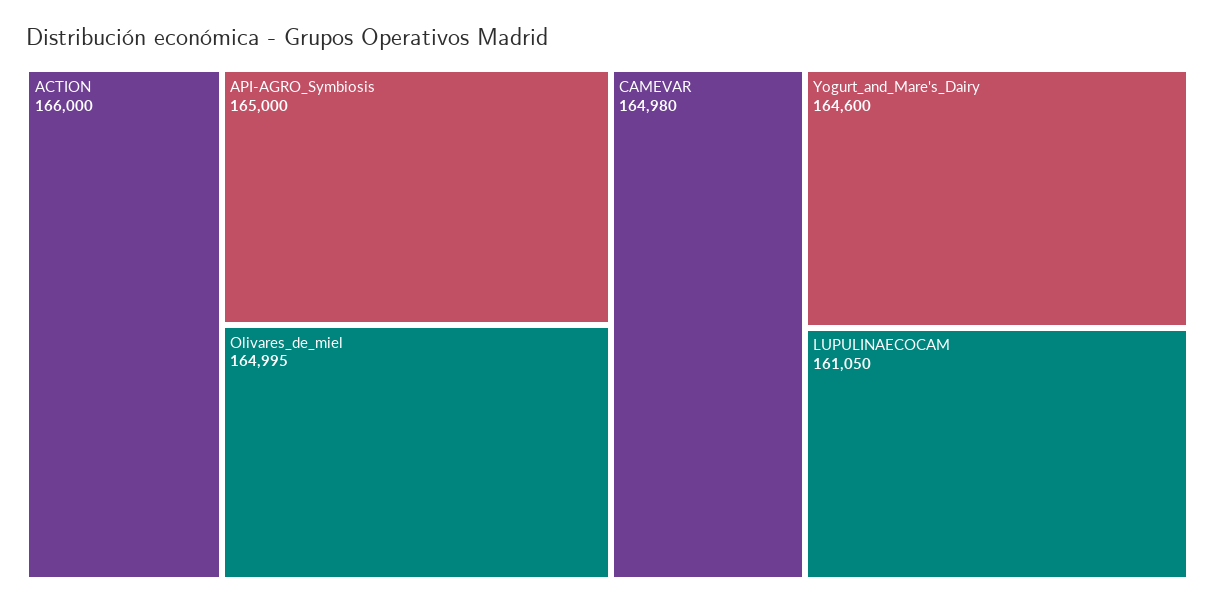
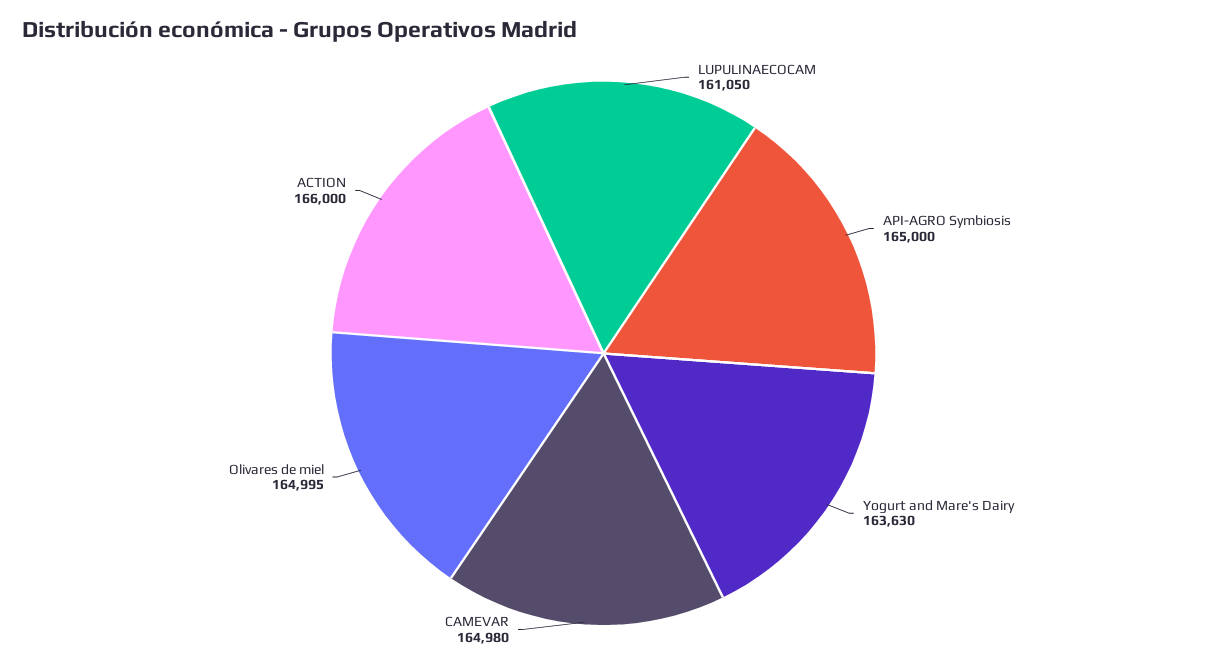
Yogurt_and_Mare's_Dairy: 164600 -> 163630

